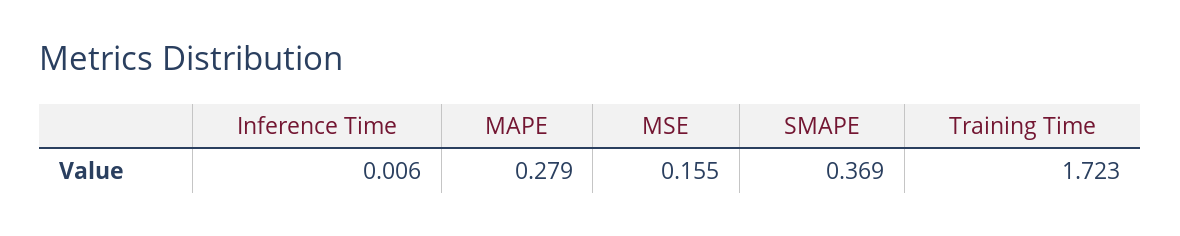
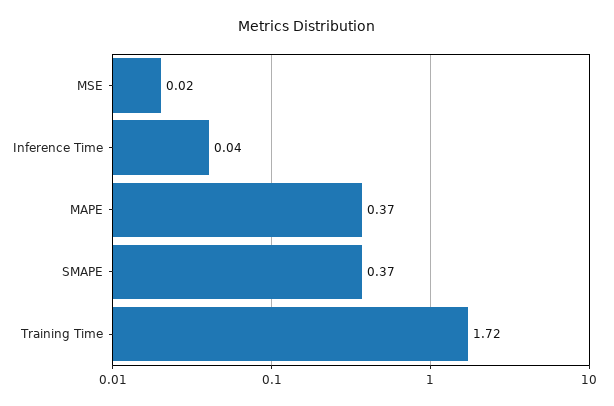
Inference Time: 0.006 -> 0.04
MAPE: 0.279 -> 0.37
MSE: 0.155 -> 0.02

